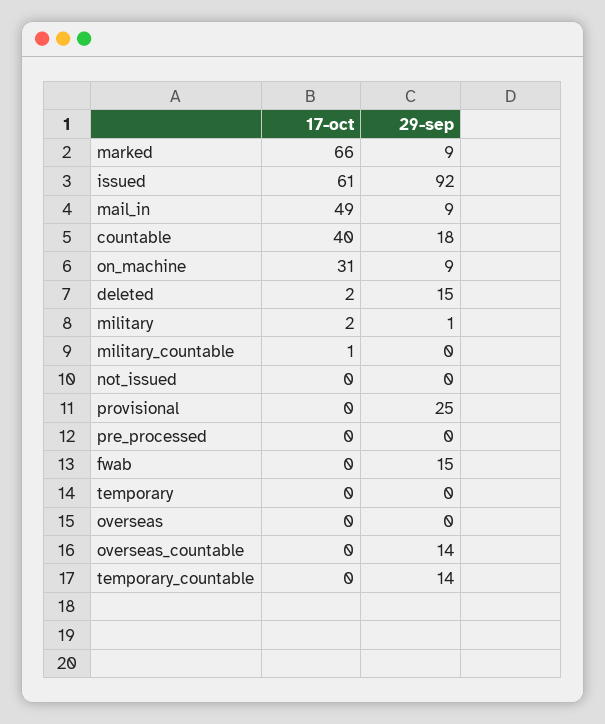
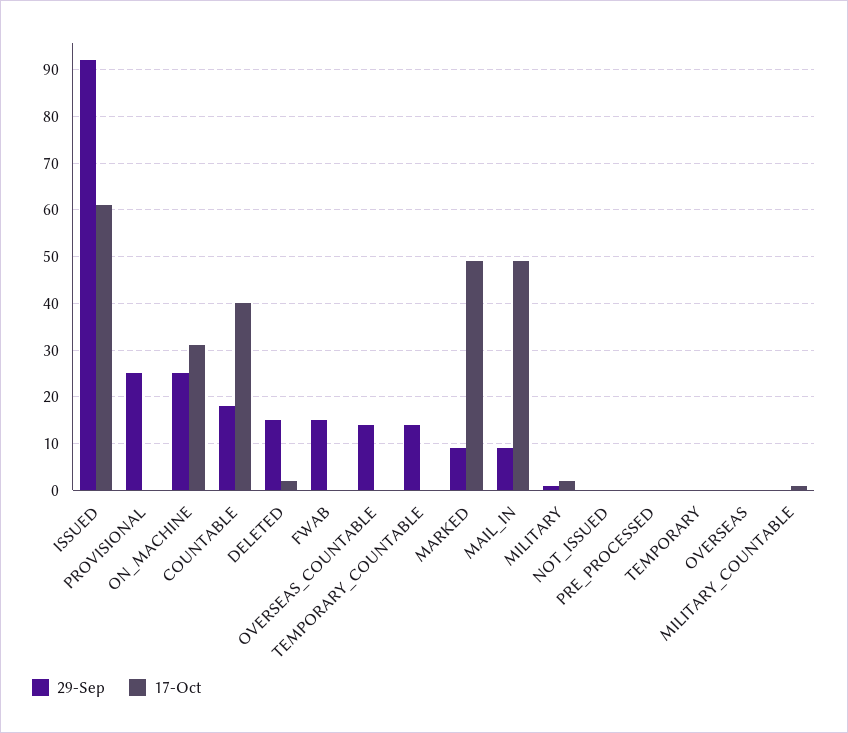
17-oct, marked: 66 -> 50
29-sep, on_machine: 9 -> 25

